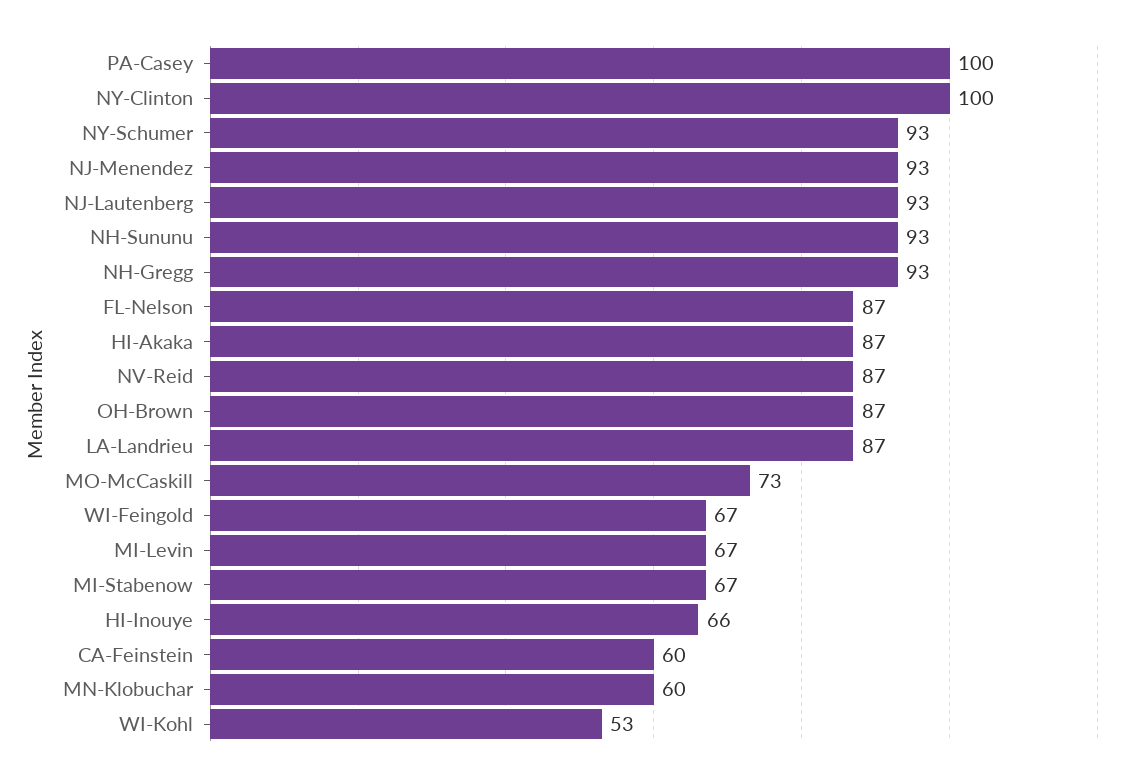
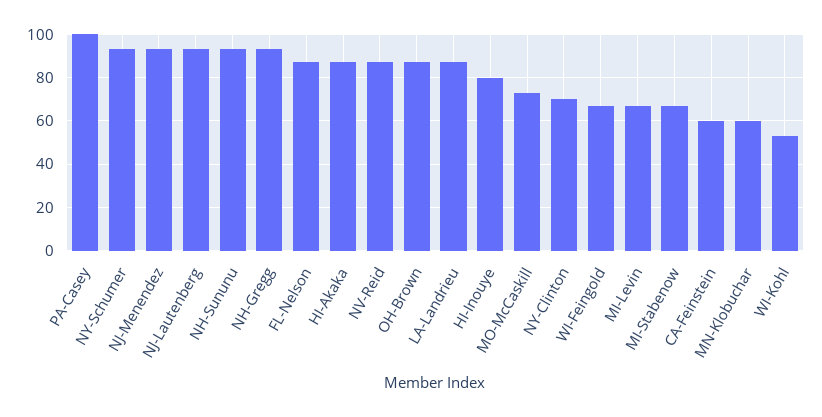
NY-Clinton: 100 -> 70
HI-Inouye: 66 -> 80

